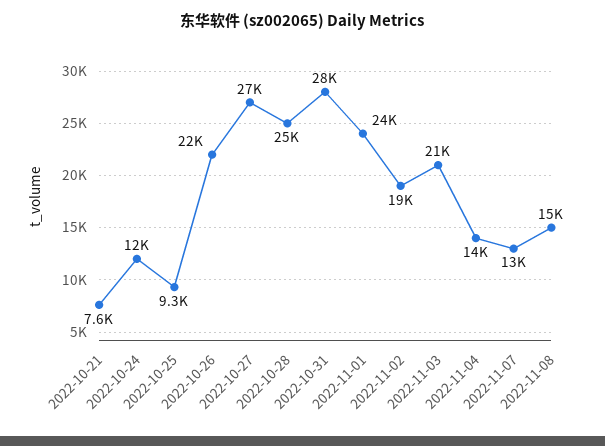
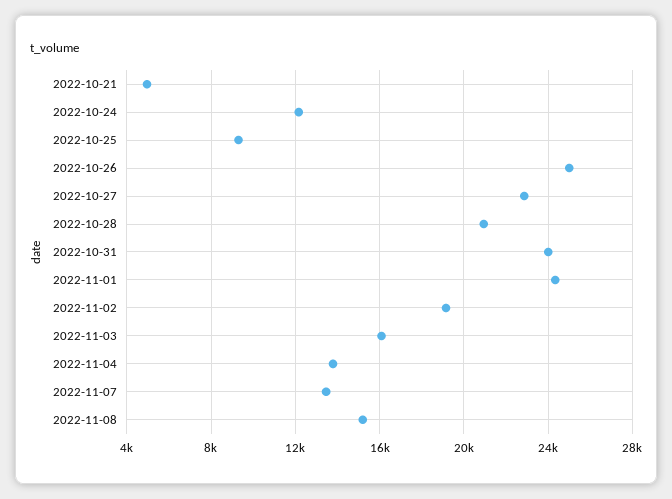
2022-10-21: 7600 -> 5000
2022-10-26: 22000 -> 25000
2022-10-27: 27000 -> 23000
2022-10-28: 25000 -> 21000
2022-10-31: 28000 -> 24000
2022-11-03: 21000 -> 16000

